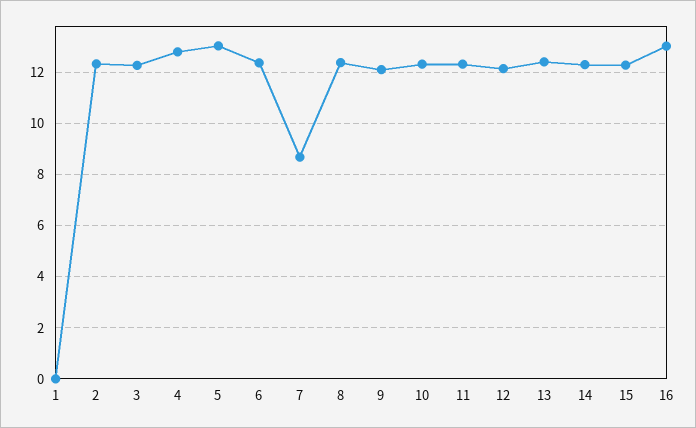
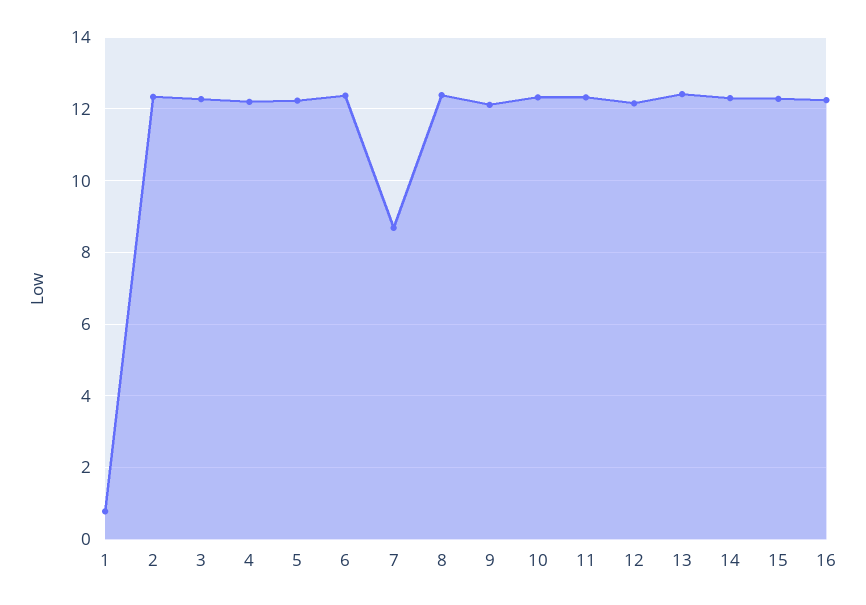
1: 0 -> 0.8
4: 12.75 -> 12.2
5: 13 -> 12.2
16: 13 -> 12.2

